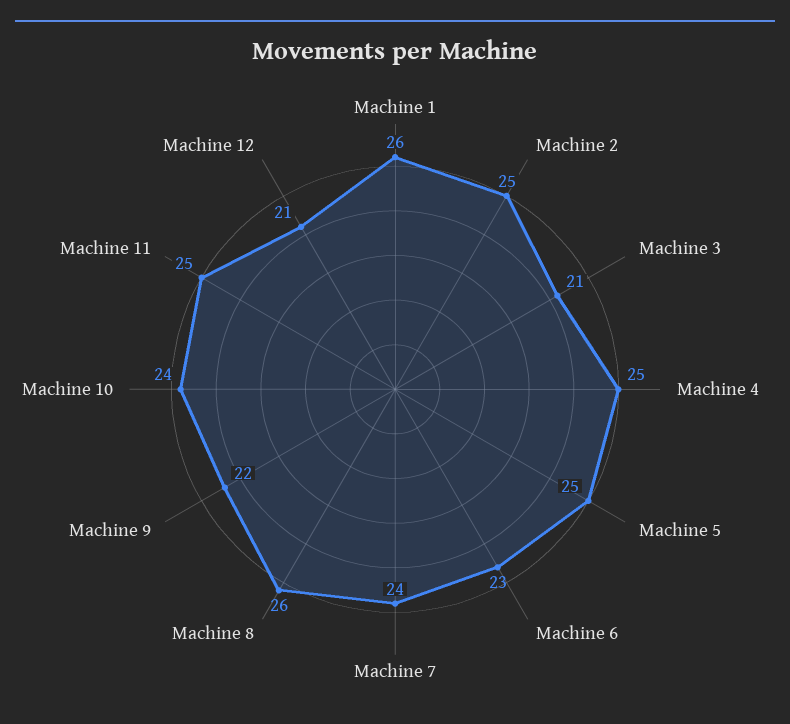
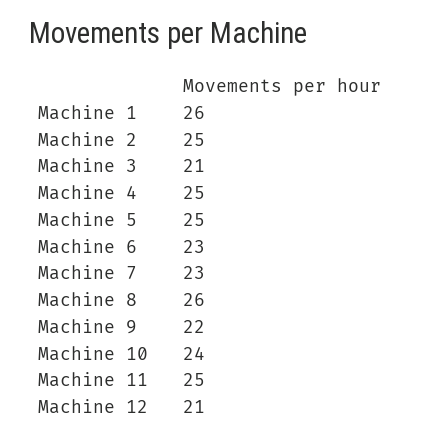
Machine 7: 24 -> 23

